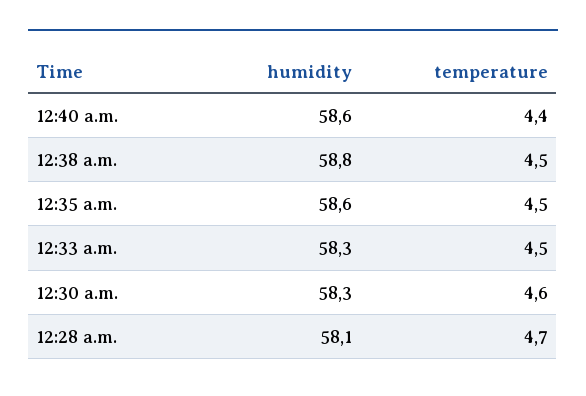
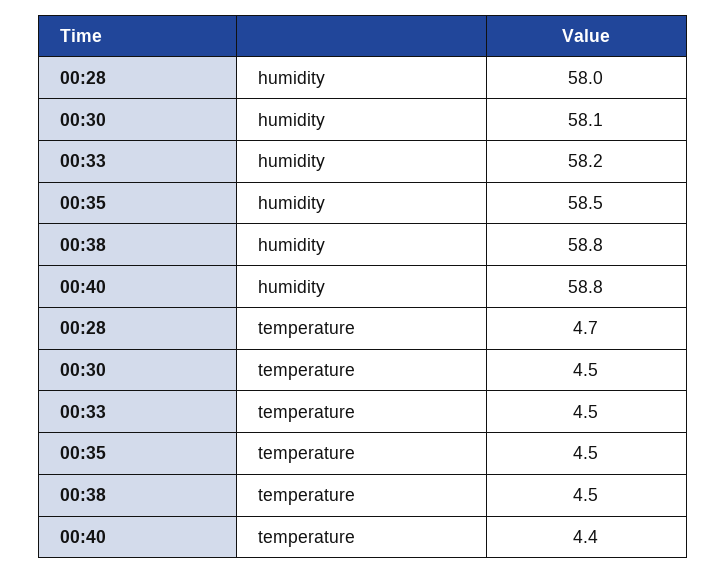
humidity, 12:40 a.m.: 58.6 -> 58.8
humidity, 12:35 a.m.: 58.6 -> 58.5
humidity, 12:33 a.m.: 58.3 -> 58.2
humidity, 12:30 a.m.: 58.3 -> 58.1
temperature, 12:30 a.m.: 4.6 -> 4.5
humidity, 12:28 a.m.: 58.1 -> 58

